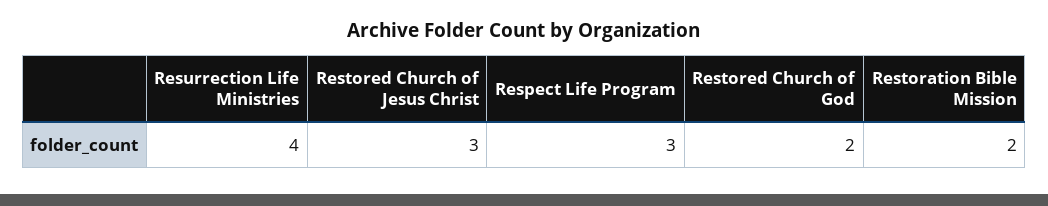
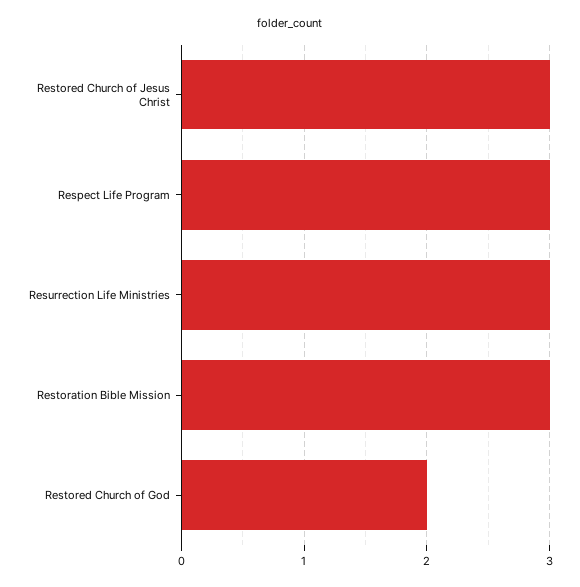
Resurrection Life Ministries: 4 -> 3
Restoration Bible Mission: 2 -> 3

